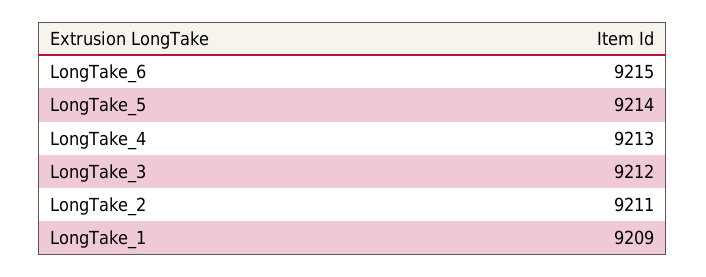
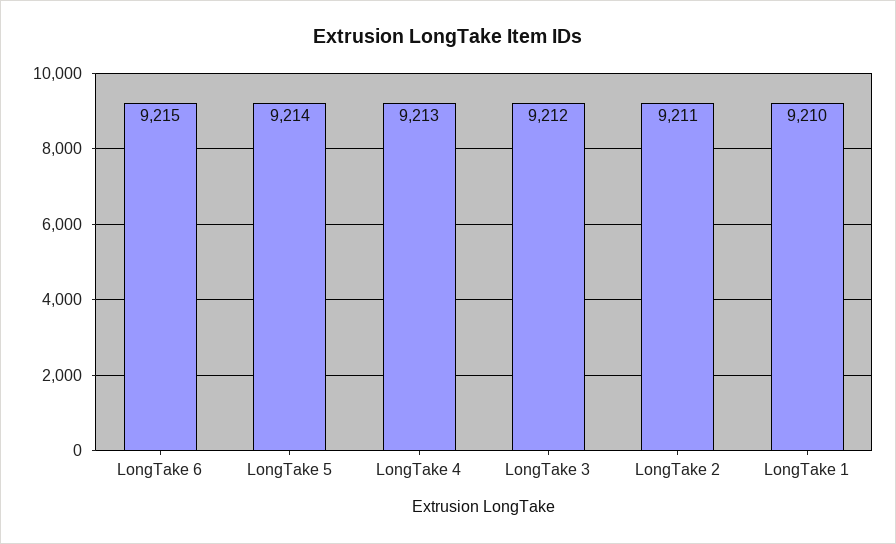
LongTake_1: 9209 -> 9210

